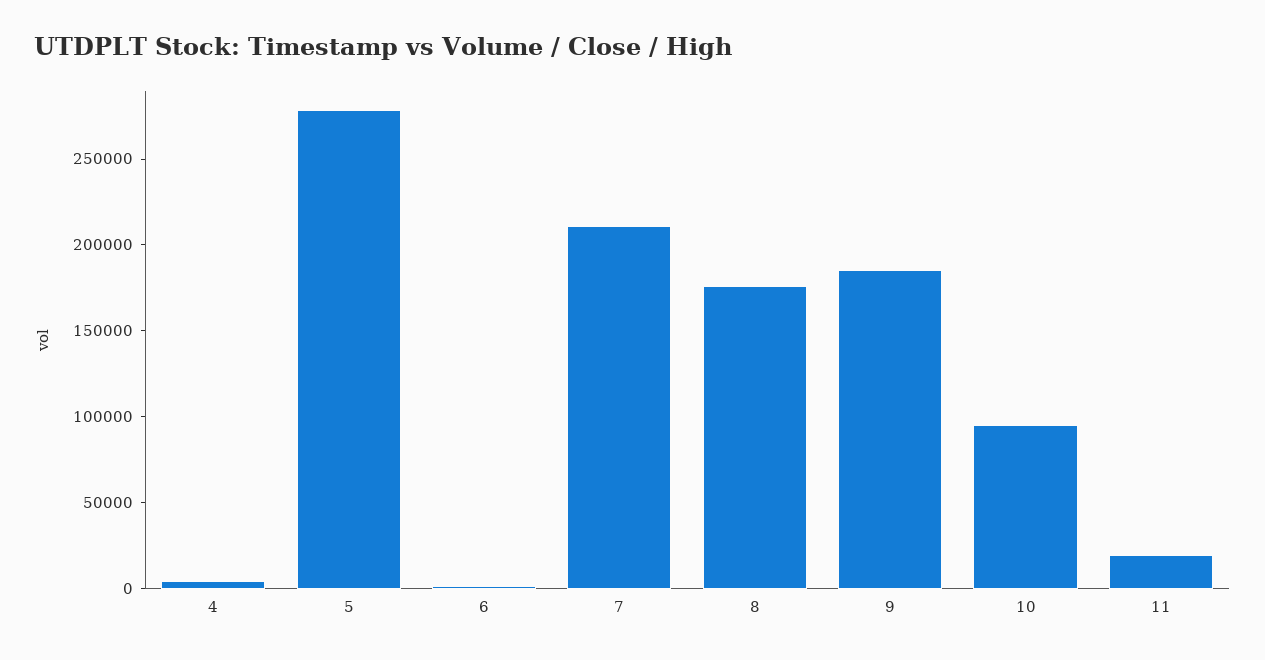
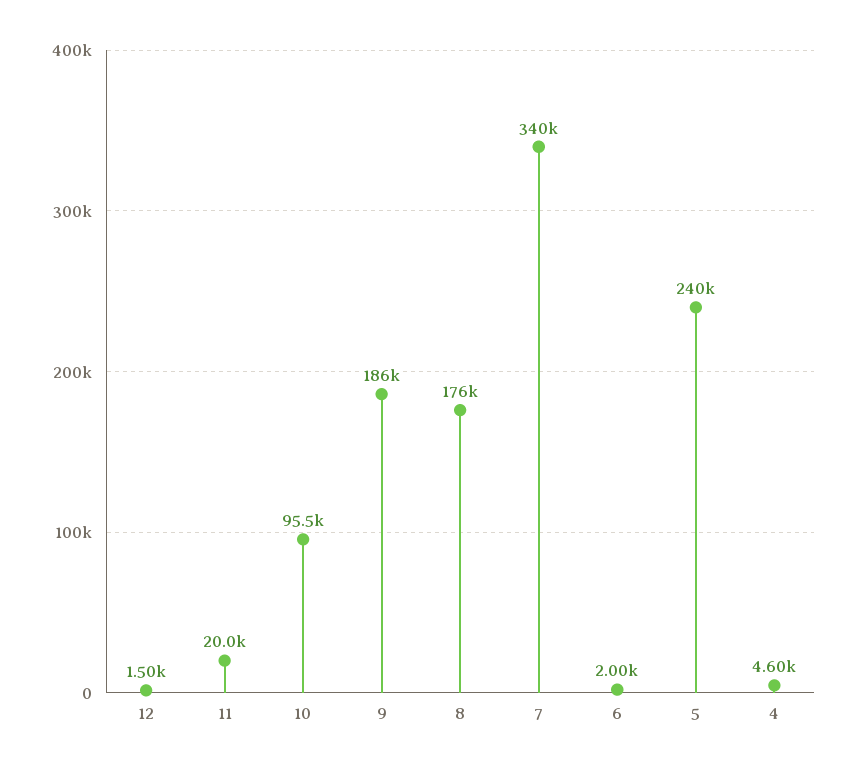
5: 280000 -> 240000
7: 210000 -> 340000
12: none -> 1500

